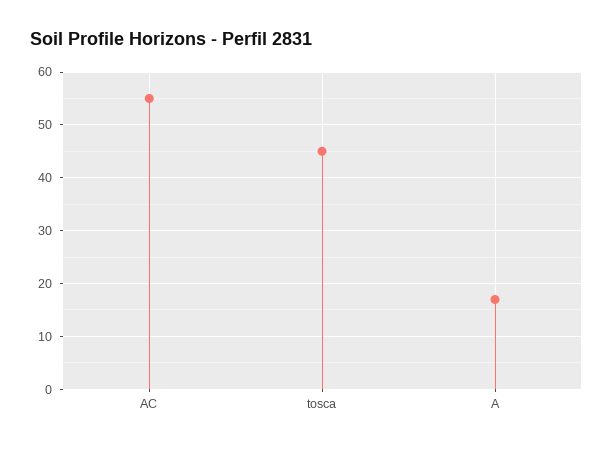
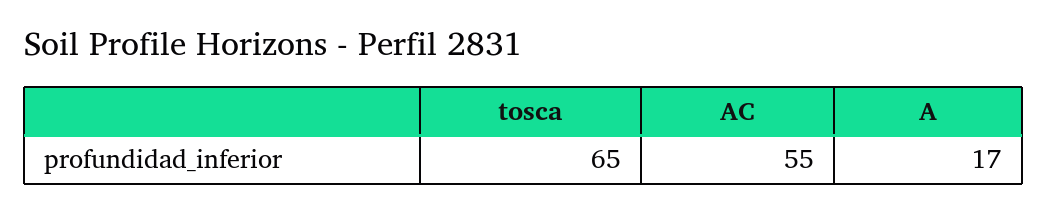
tosca: 45 -> 65

